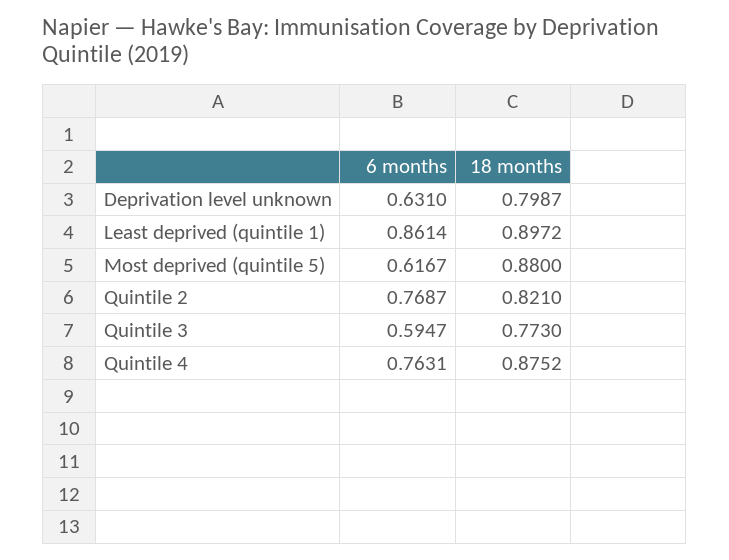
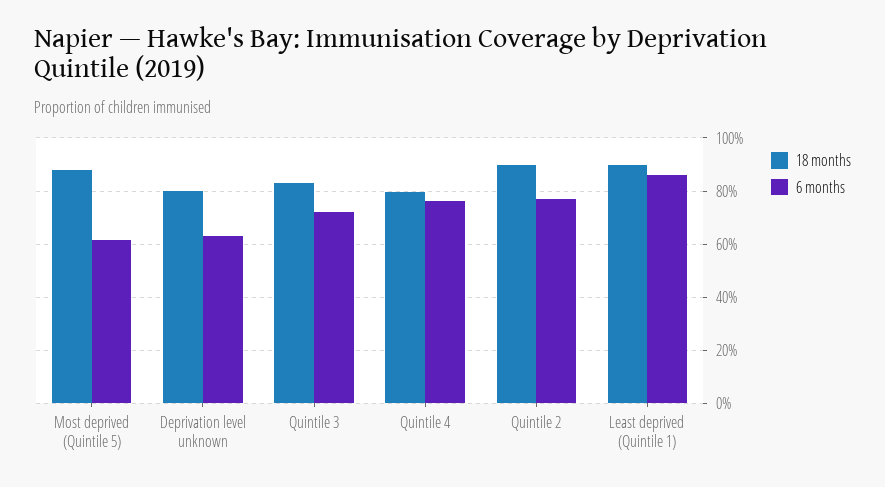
18 months, Quintile 2: 0.821 -> 0.9
6 months, Quintile 3: 0.5947 -> 0.725
18 months, Quintile 3: 0.773 -> 0.825
18 months, Quintile 4: 0.8752 -> 0.8

